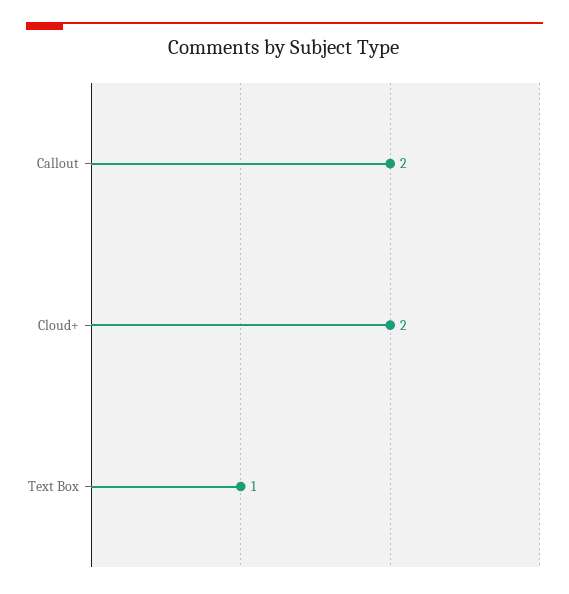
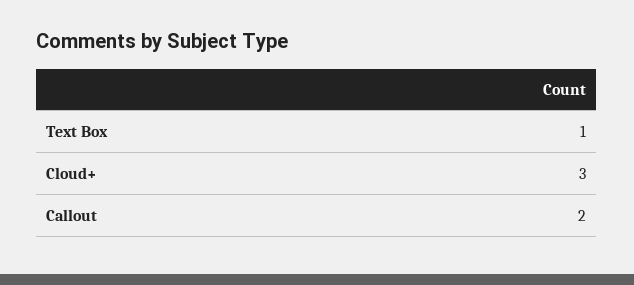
Cloud+: 2 -> 3

